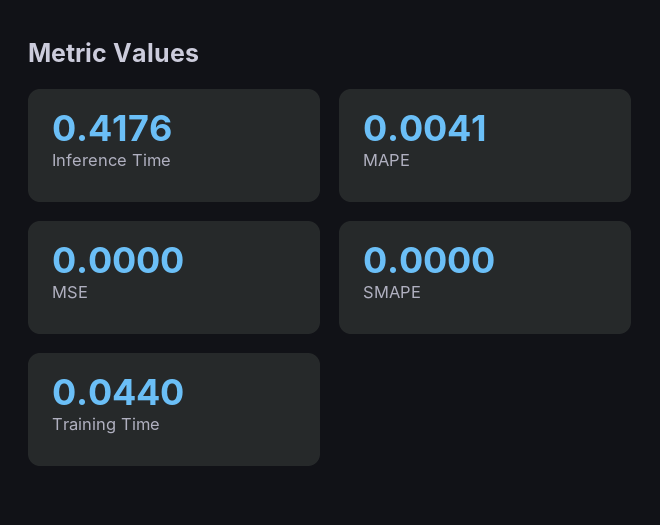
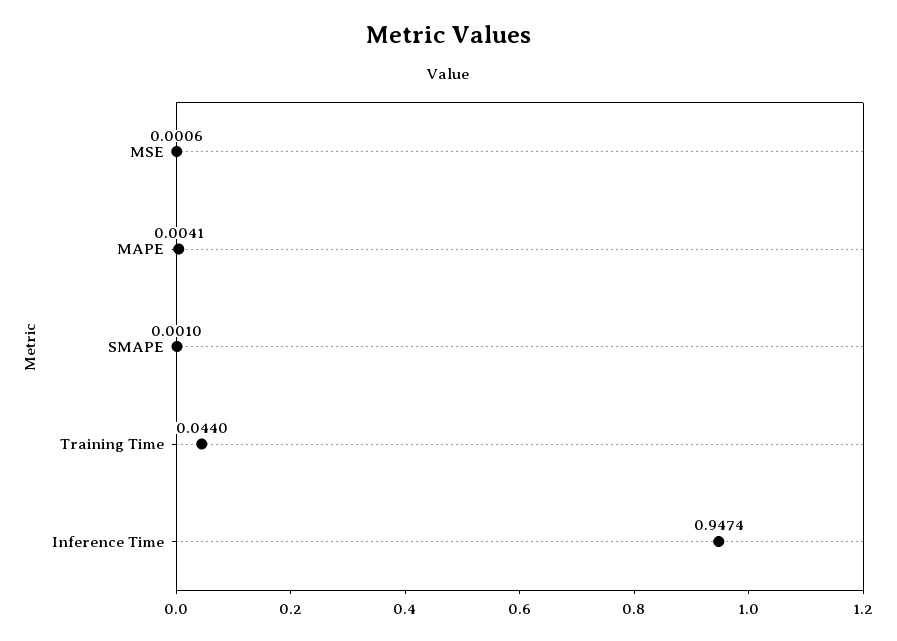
Inference Time: 0.4176 -> 0.9474
MSE: 0 -> 0.0006
SMAPE: 0 -> 0.001

